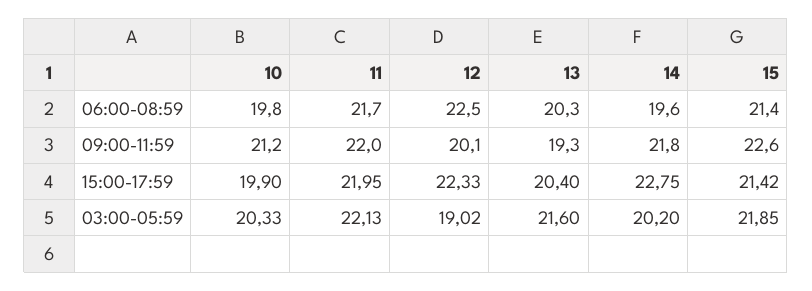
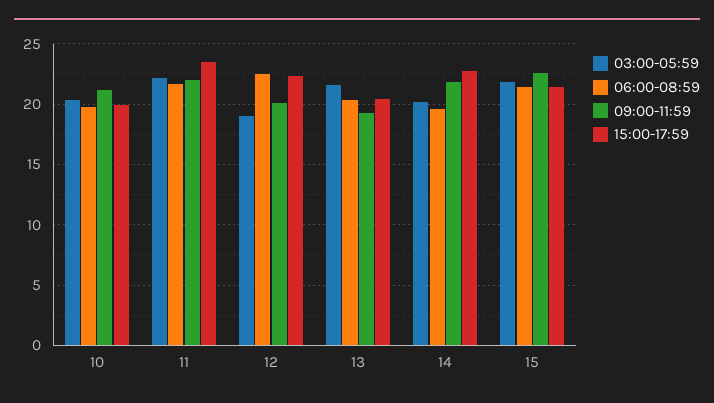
15:00-17:59, 11: 21.95 -> 23.5

